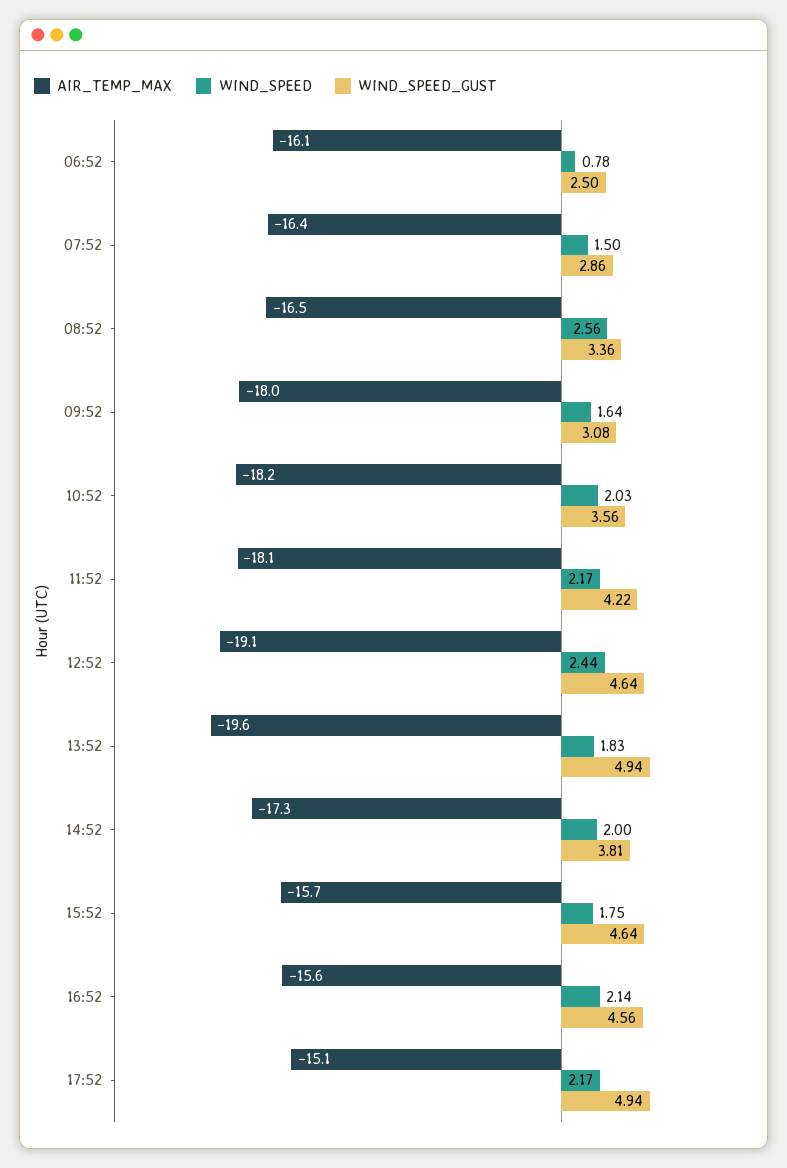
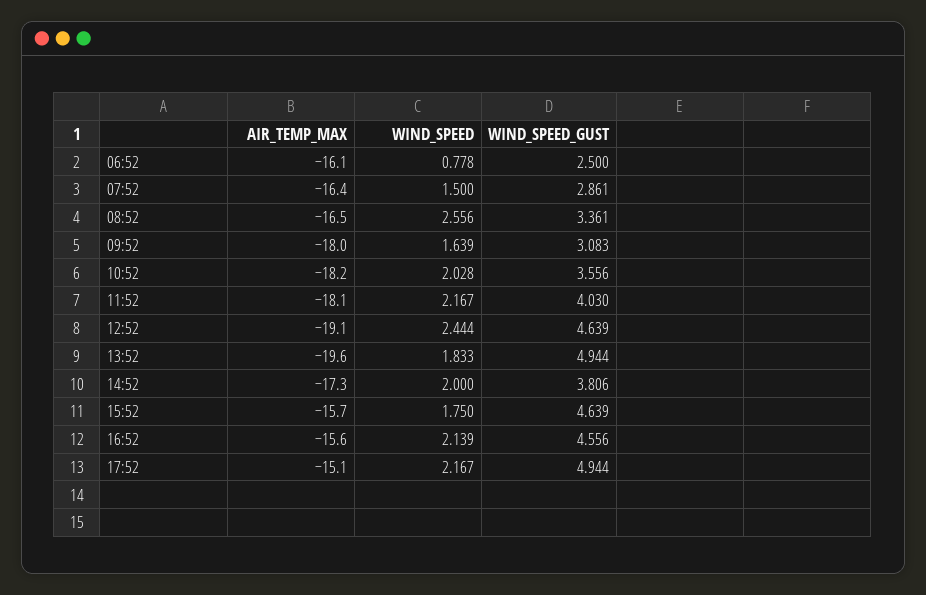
WIND_SPEED_GUST, 11:52: 4.22 -> 4.03

